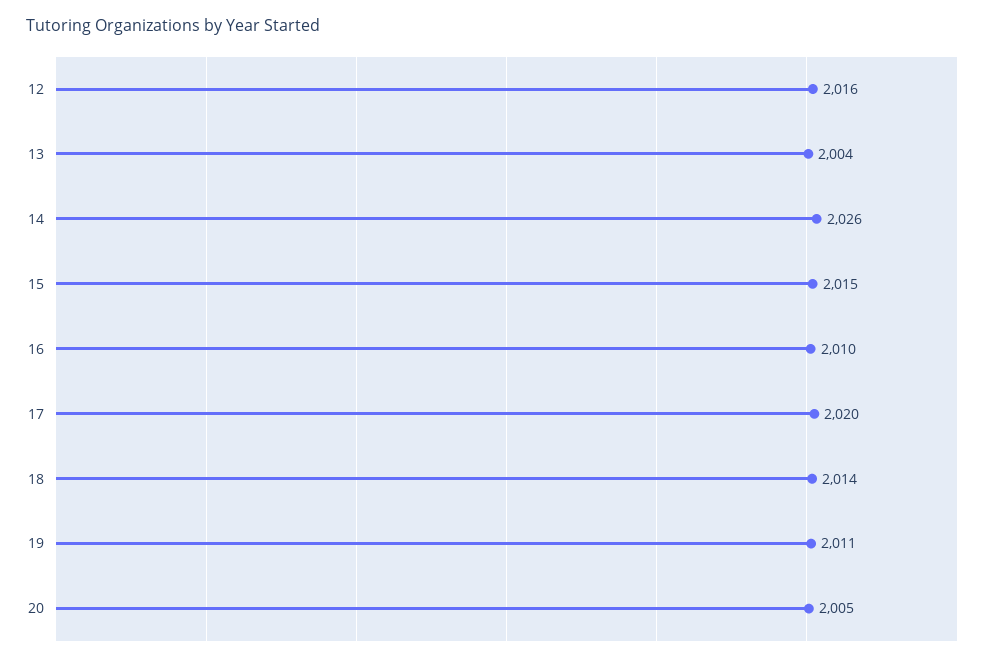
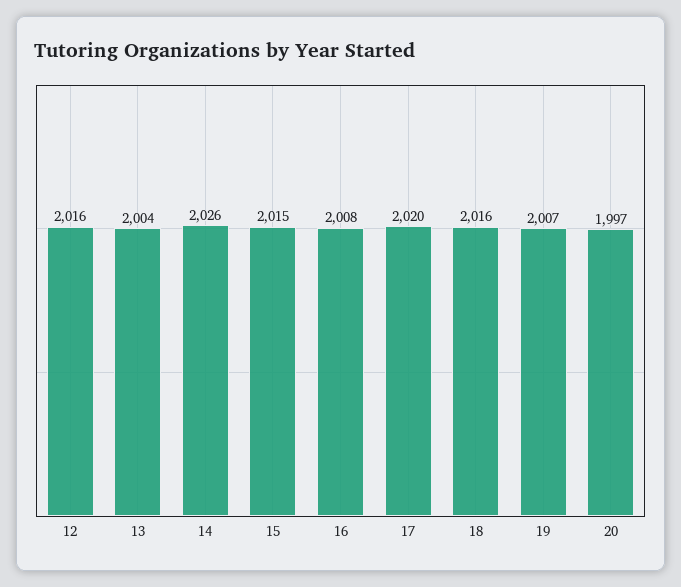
16: 2010 -> 2008
18: 2014 -> 2016
19: 2011 -> 2007
20: 2005 -> 1997

